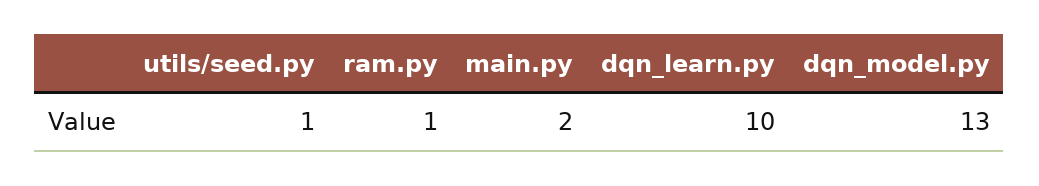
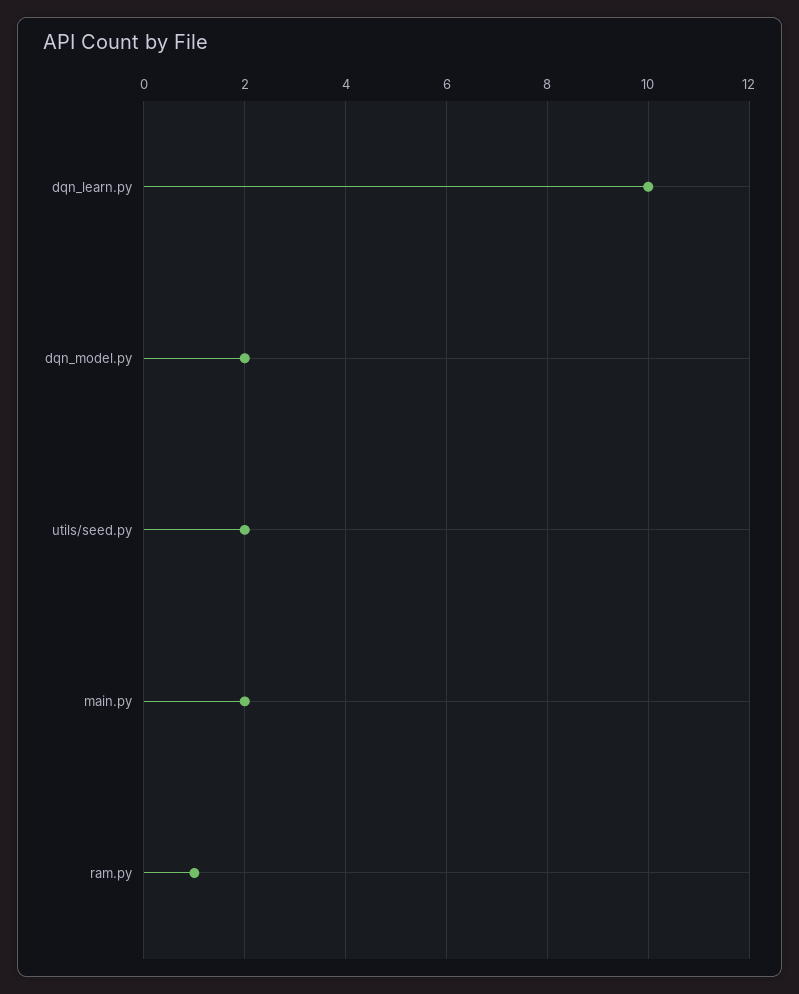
utils/seed.py: 1 -> 2
dqn_model.py: 13 -> 2

